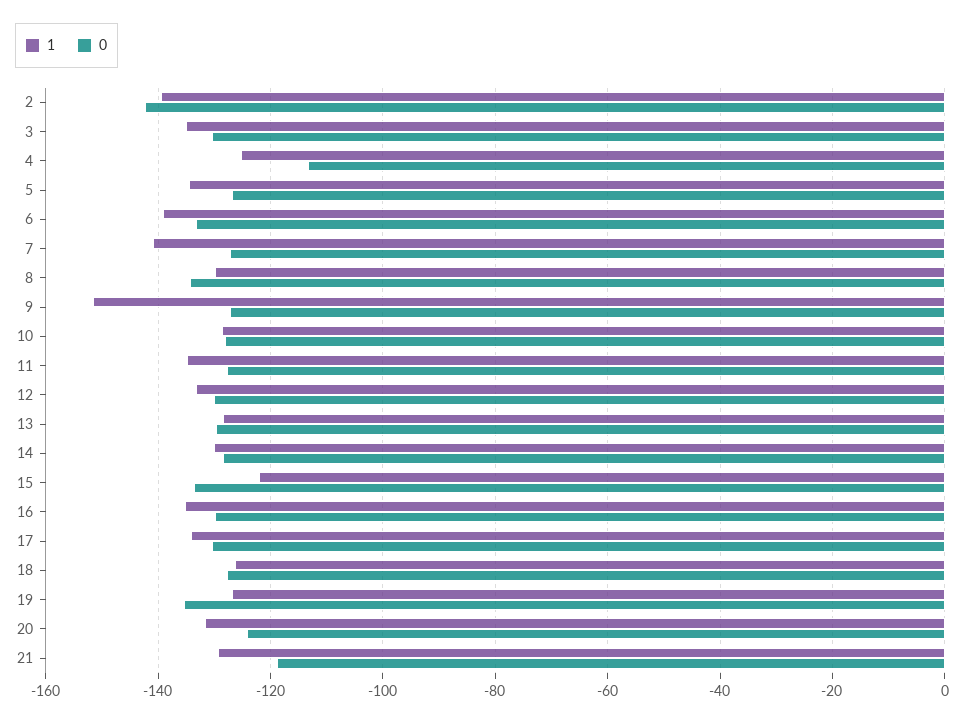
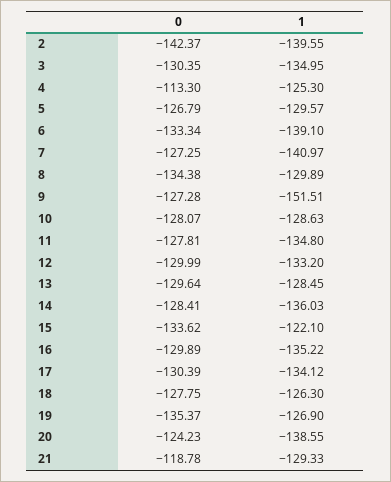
1, 5: -134 -> -129.57
1, 14: -130 -> -136.03
1, 20: -132 -> -138.55

